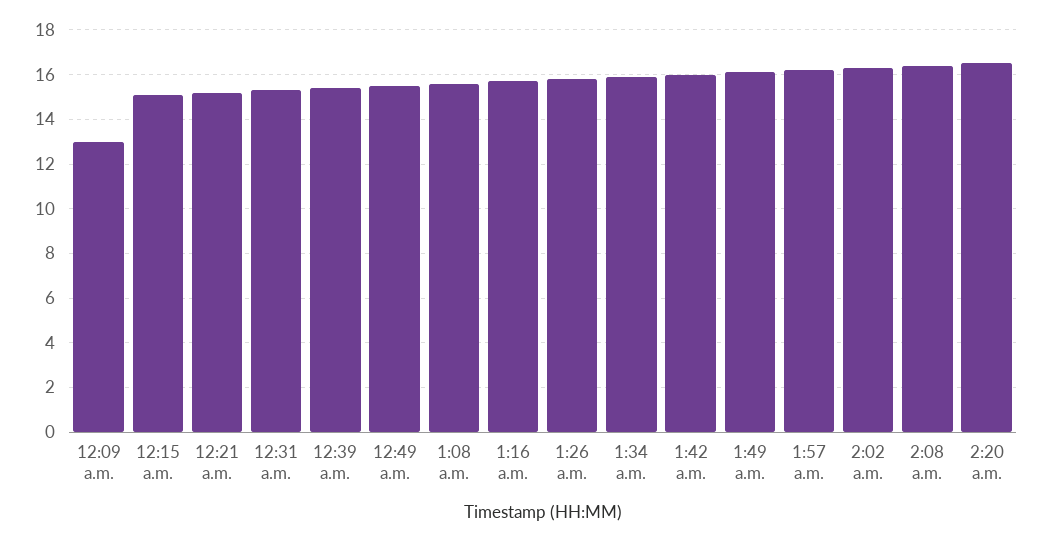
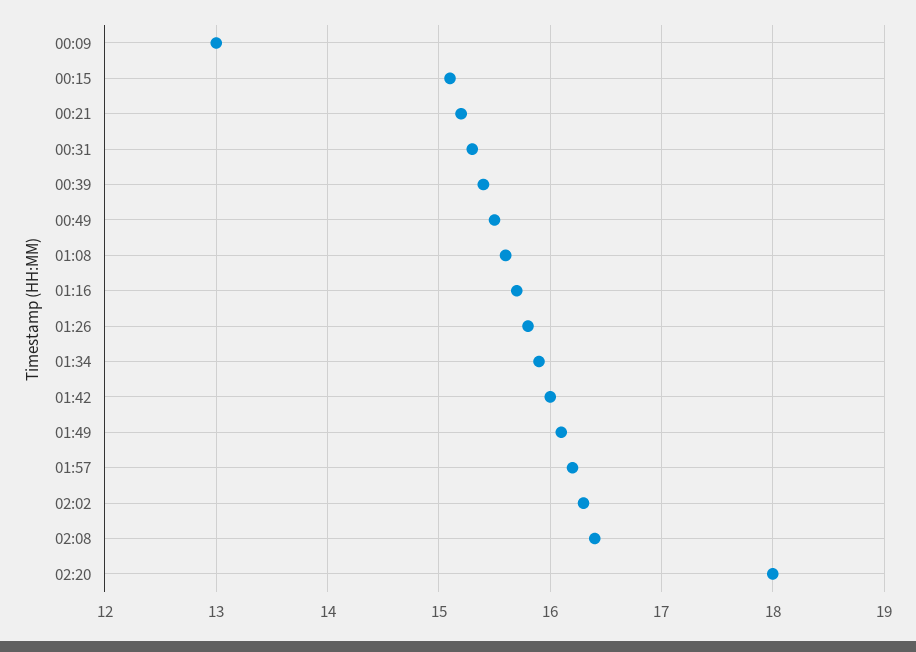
2:20 a.m.: 16.5 -> 18

